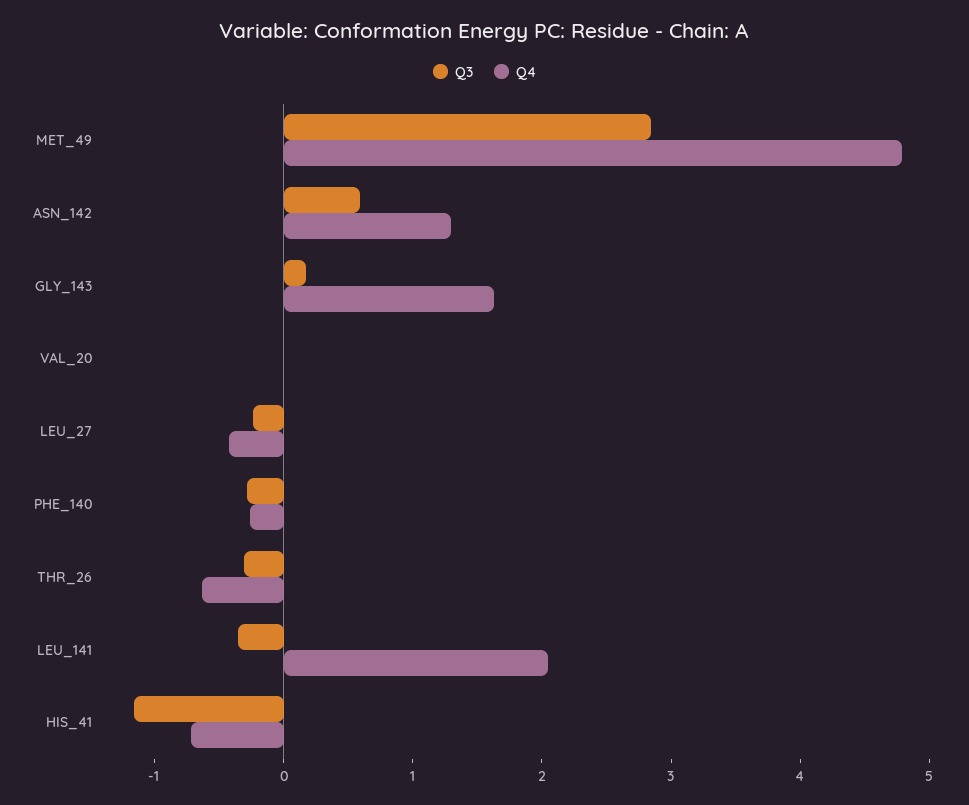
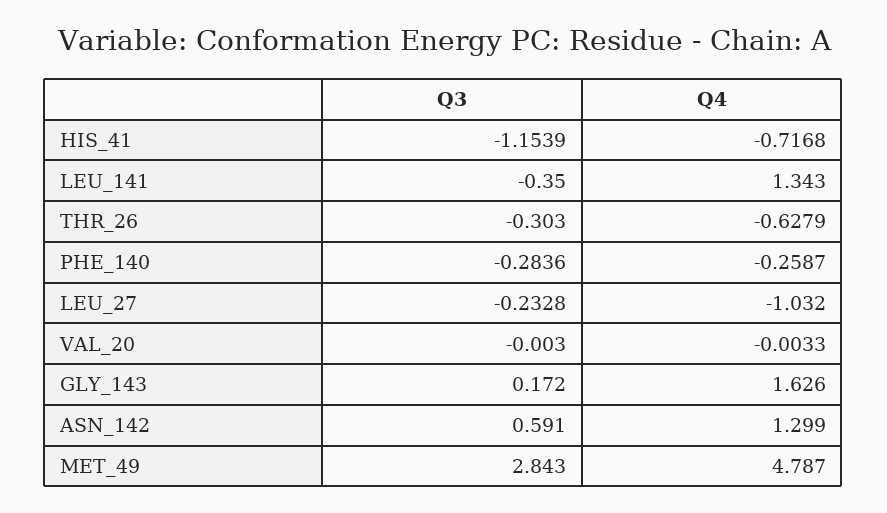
Q4, LEU_27: -0.4 -> -1.032
Q4, LEU_141: 2 -> 1.343

